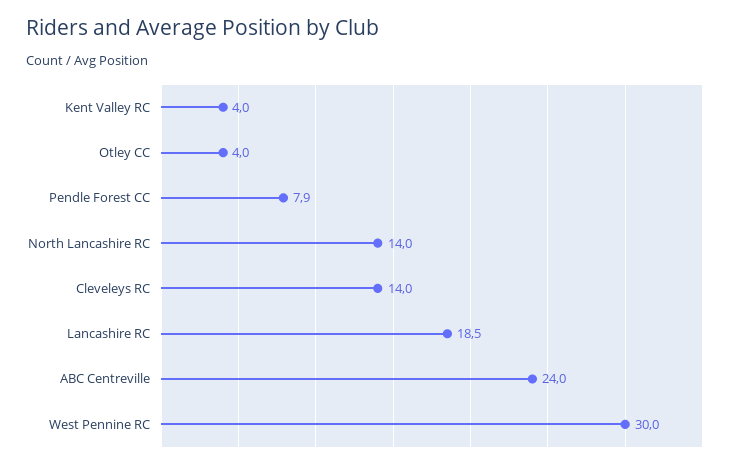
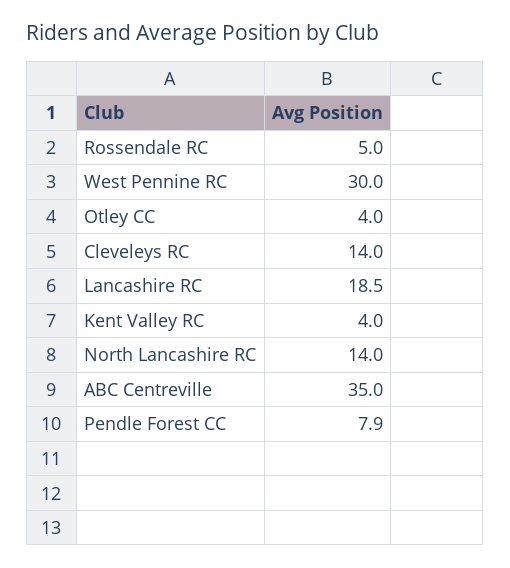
ABC Centreville: 24 -> 35
Rossendale RC: none -> 5

